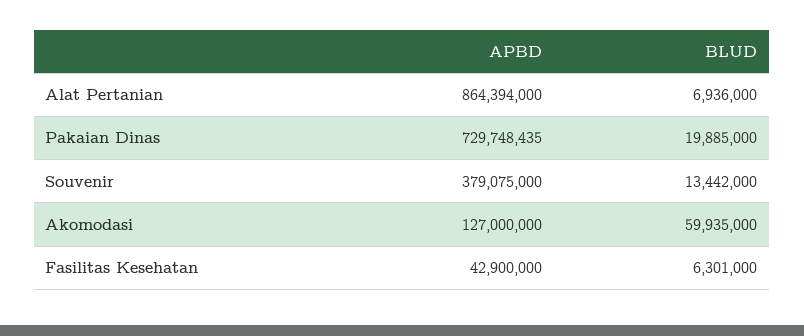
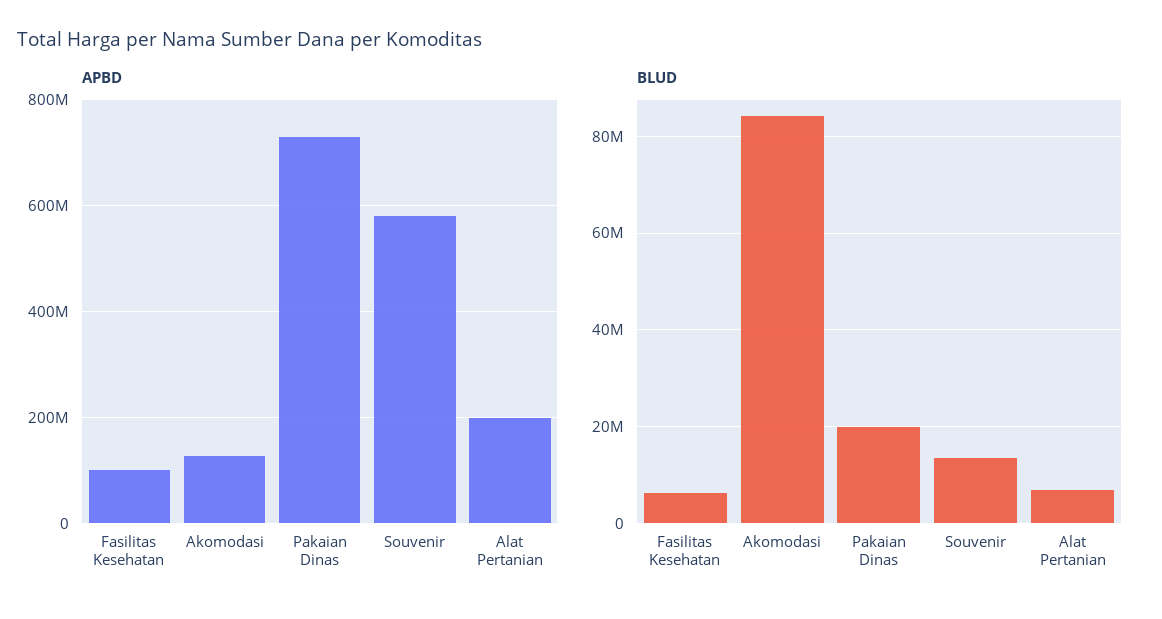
APBD, Alat Pertanian: 864394000 -> 200000000
APBD, Souvenir: 379075000 -> 580000000
BLUD, Akomodasi: 59935000 -> 84000000
APBD, Fasilitas Kesehatan: 42900000 -> 100000000

